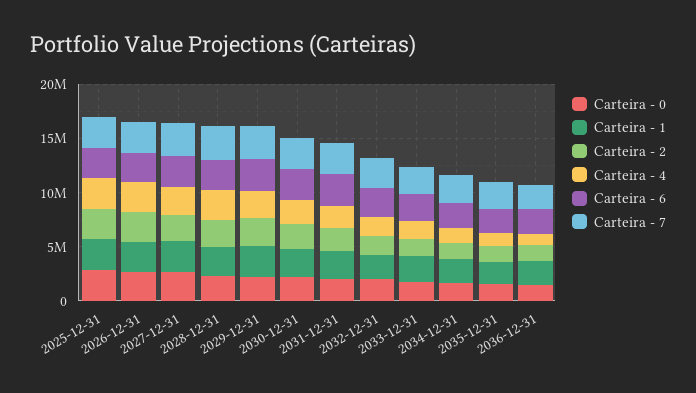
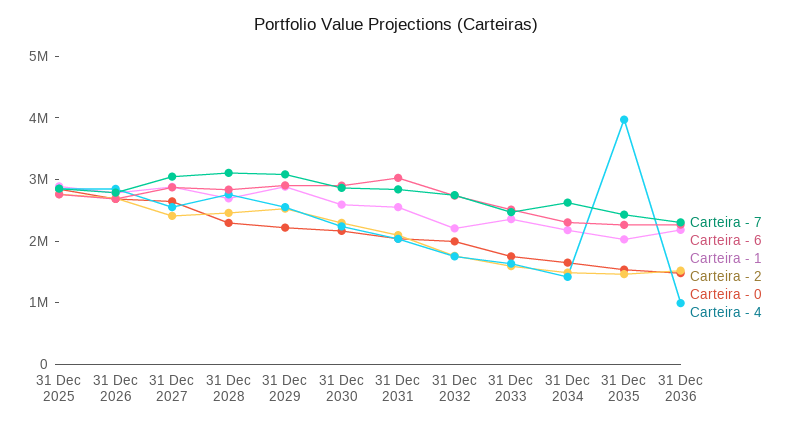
Carteira - 4, 2035-12-31: 1000000 -> 4000000

